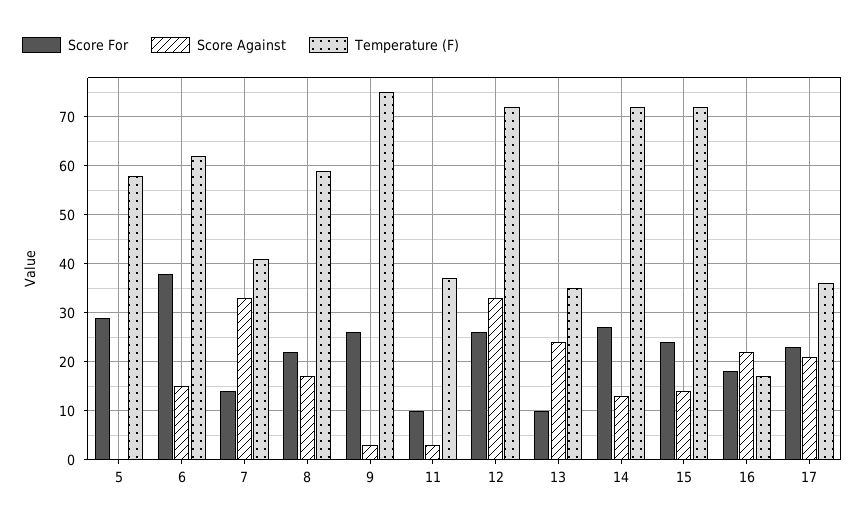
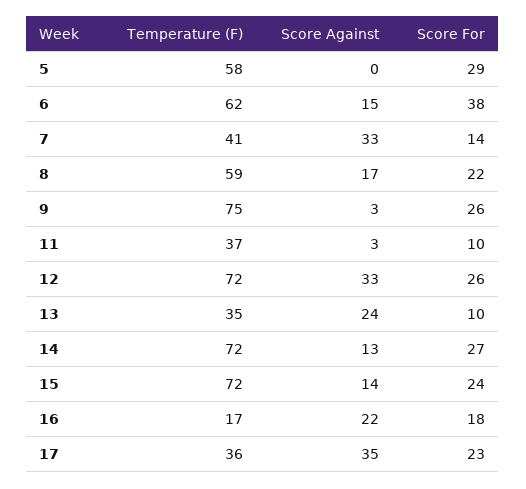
Score Against, 17: 20 -> 35

